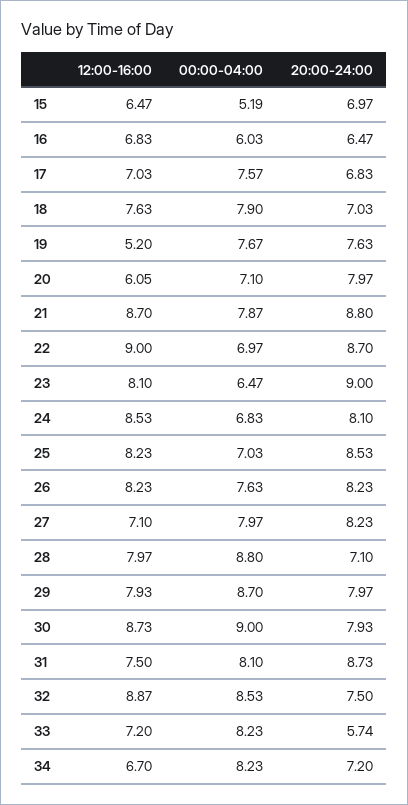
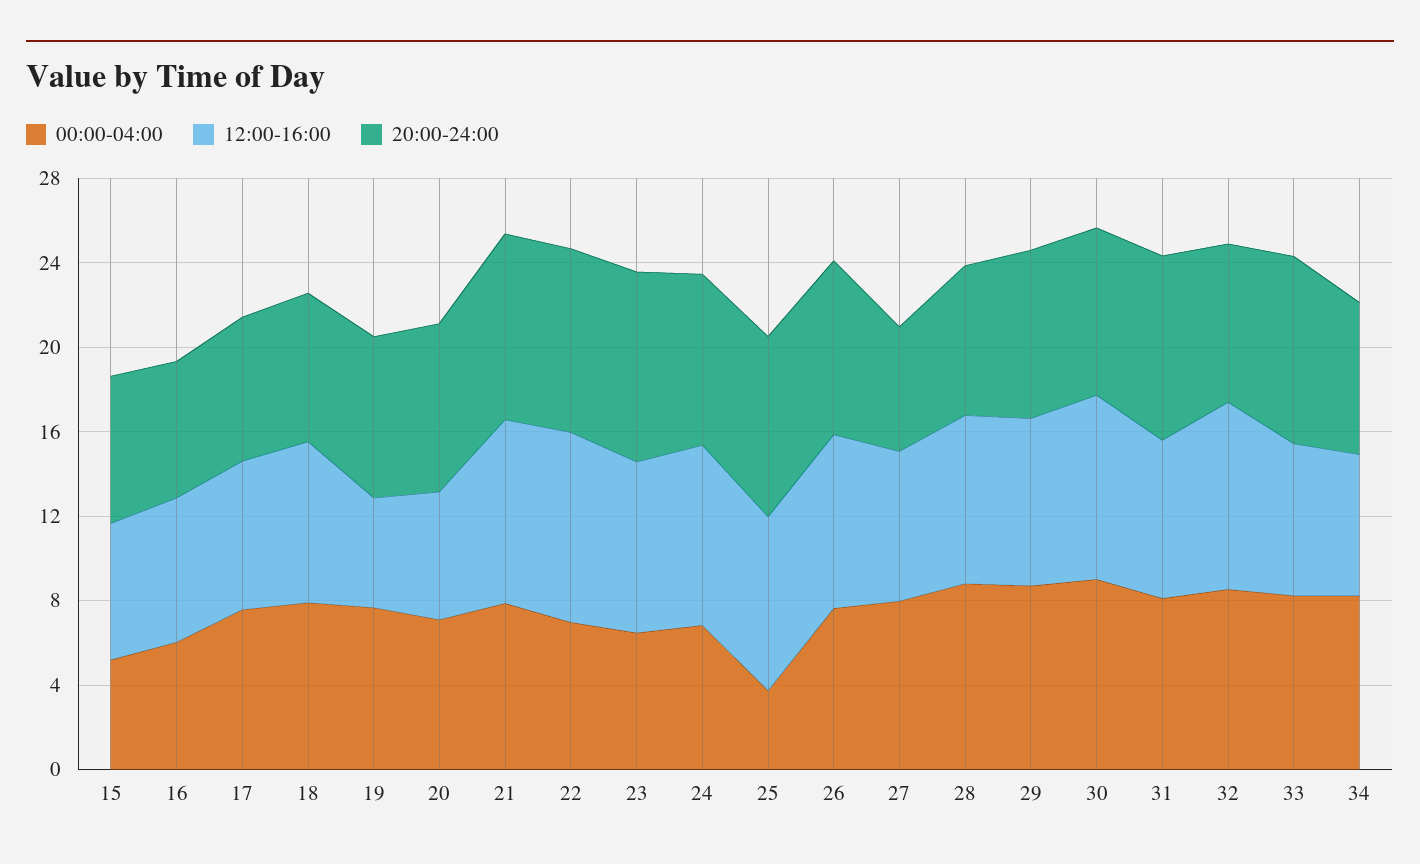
00:00-04:00, 25: 7.03 -> 4
20:00-24:00, 27: 8.23 -> 6
20:00-24:00, 33: 5.74 -> 9

